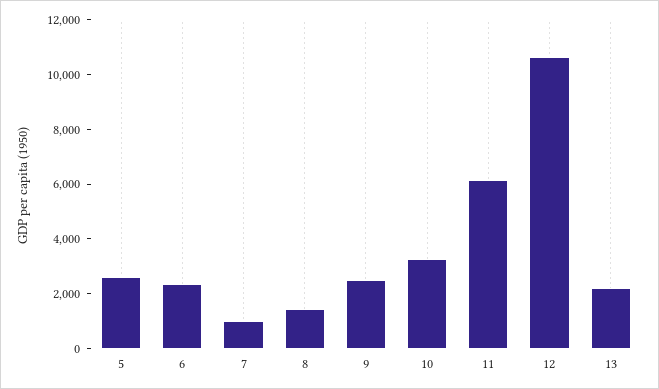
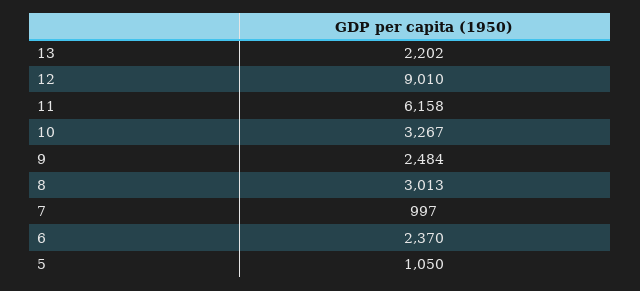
5: 2500 -> 1050
8: 1500 -> 3013
12: 10500 -> 9010

